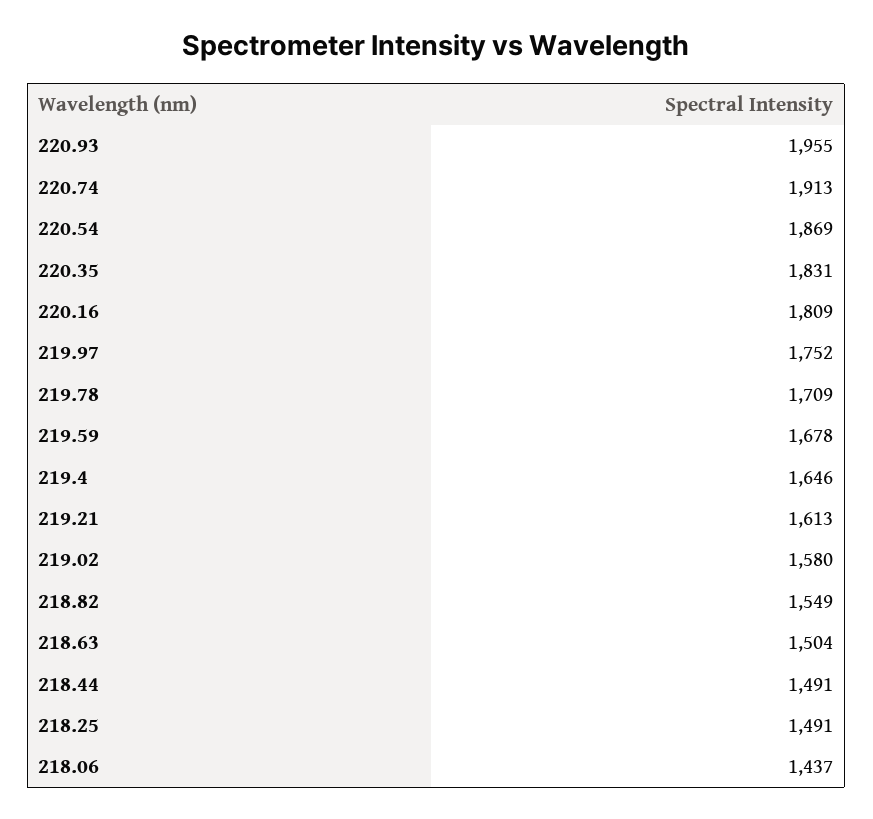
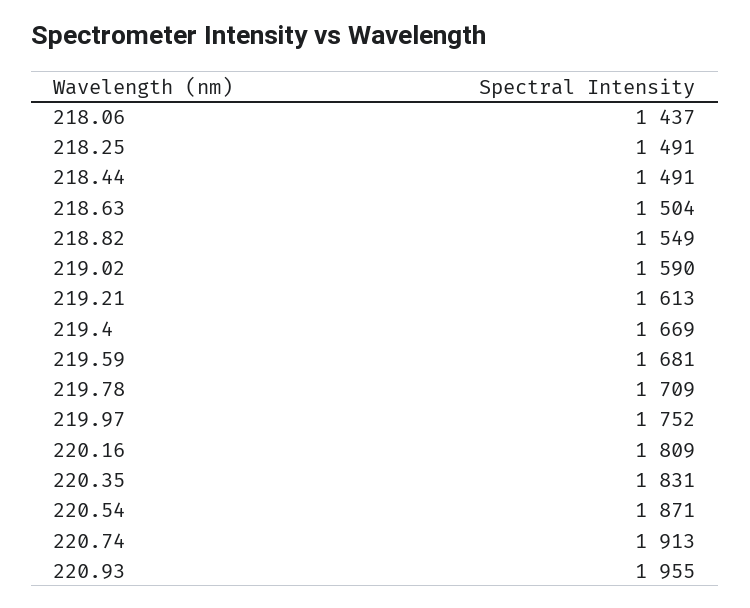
220.54: 1869 -> 1871
219.59: 1678 -> 1681
219.4: 1646 -> 1669
219.02: 1580 -> 1590

